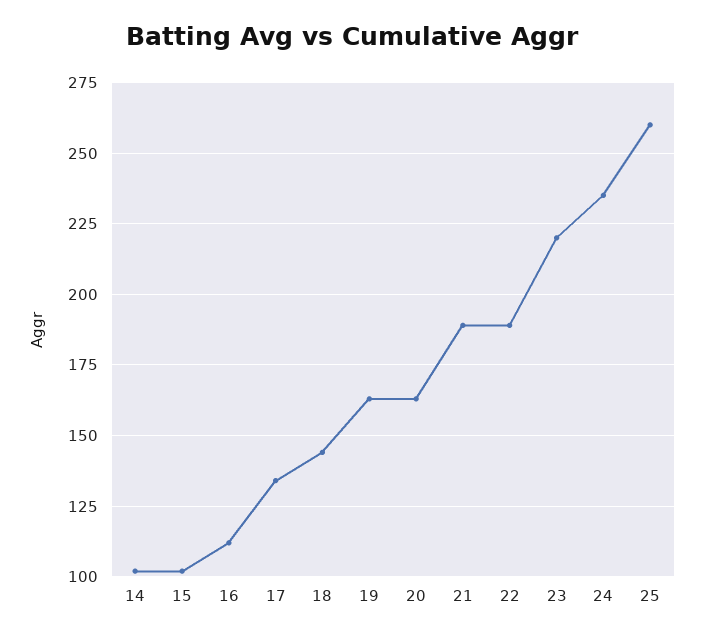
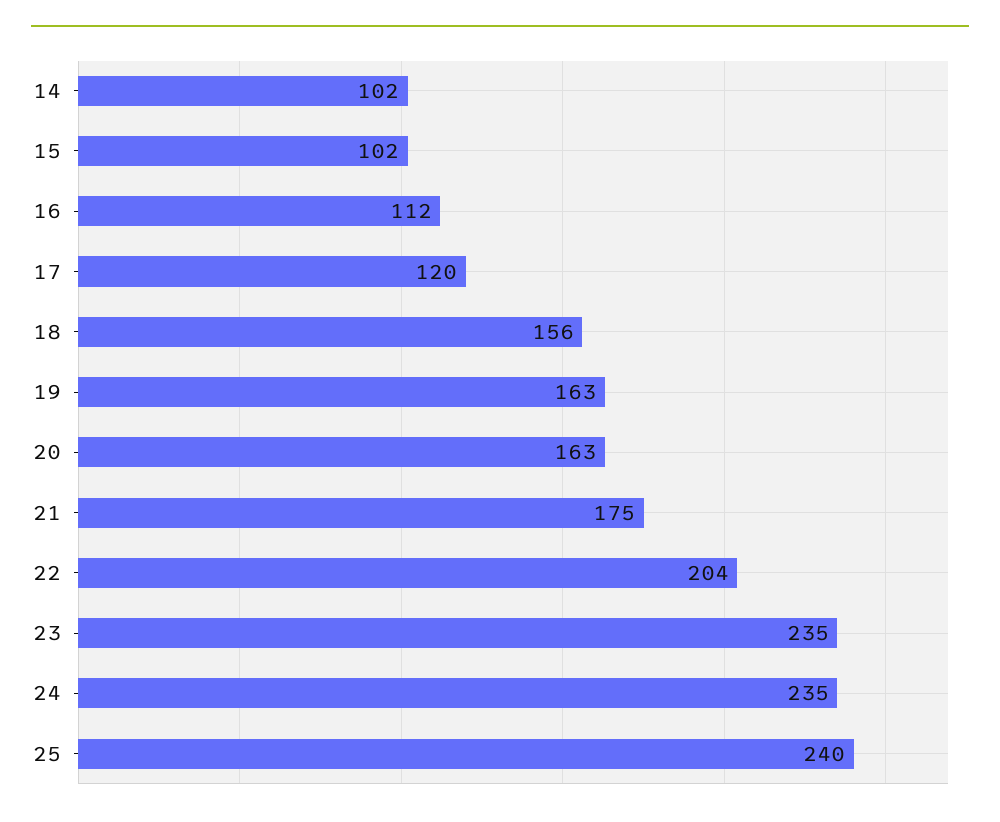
17: 135 -> 120
18: 145 -> 156
21: 190 -> 175
22: 190 -> 204
23: 220 -> 235
25: 260 -> 240

